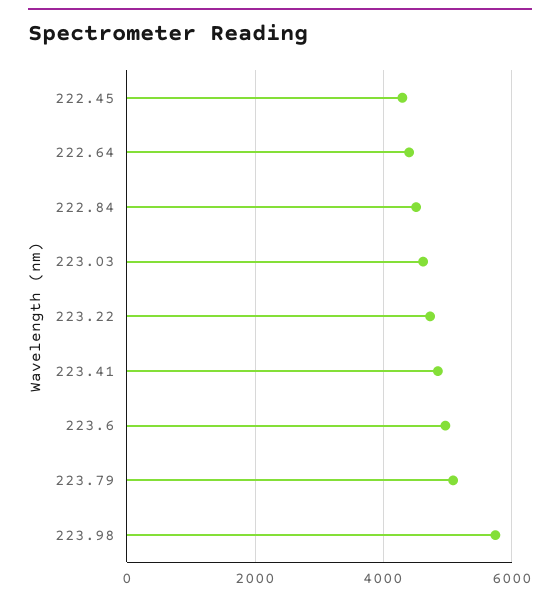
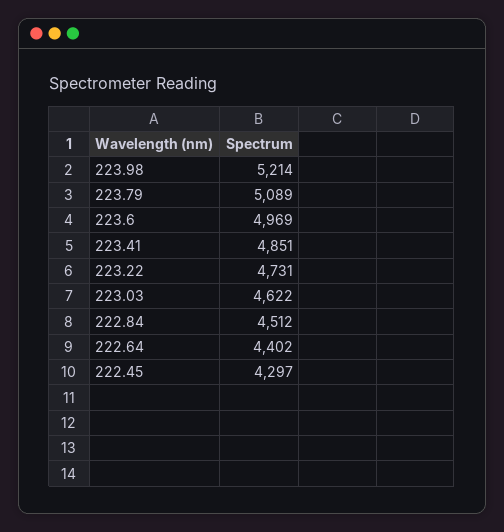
223.98: 5800 -> 5214

